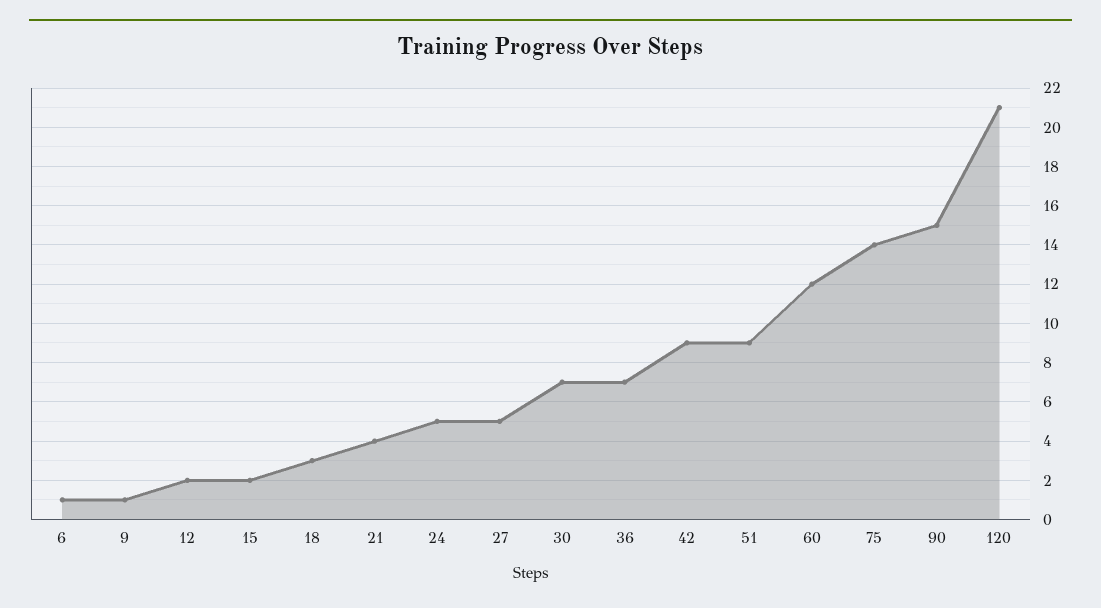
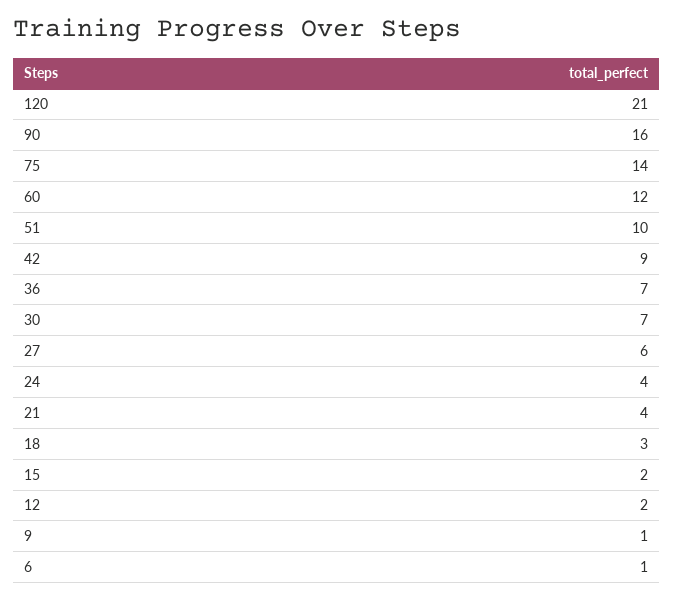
24: 5 -> 4
27: 5 -> 6
51: 9 -> 10
90: 15 -> 16

